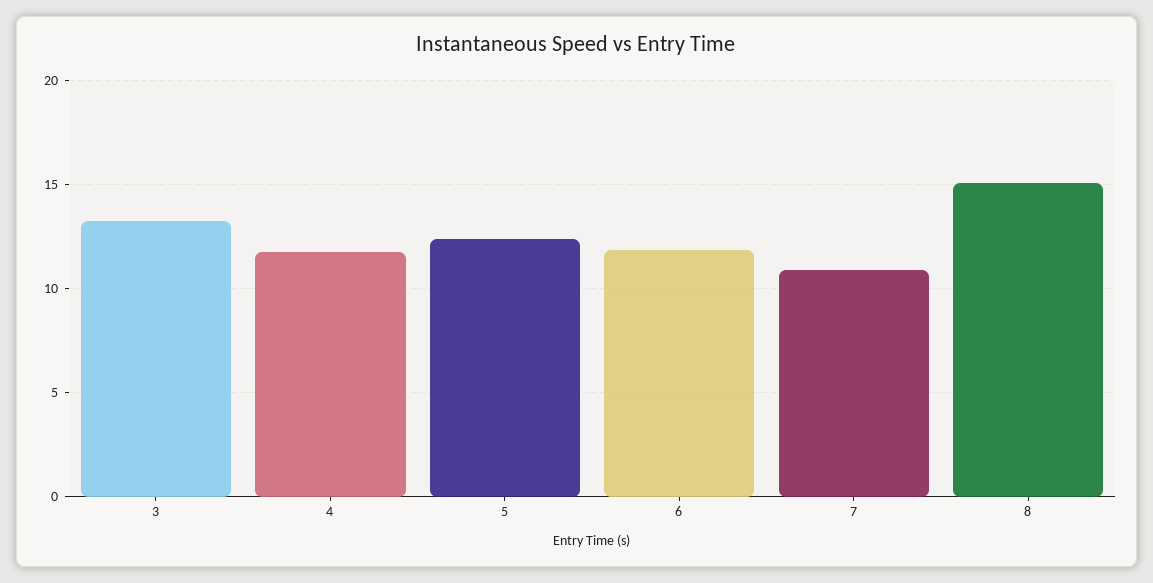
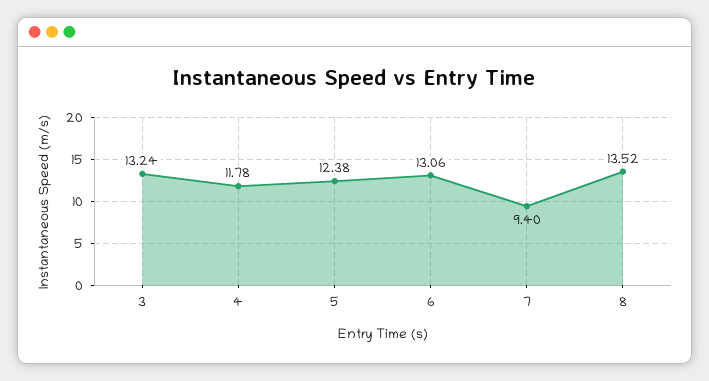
6: 12 -> 13.06
7: 11 -> 9.4
8: 15 -> 13.52

